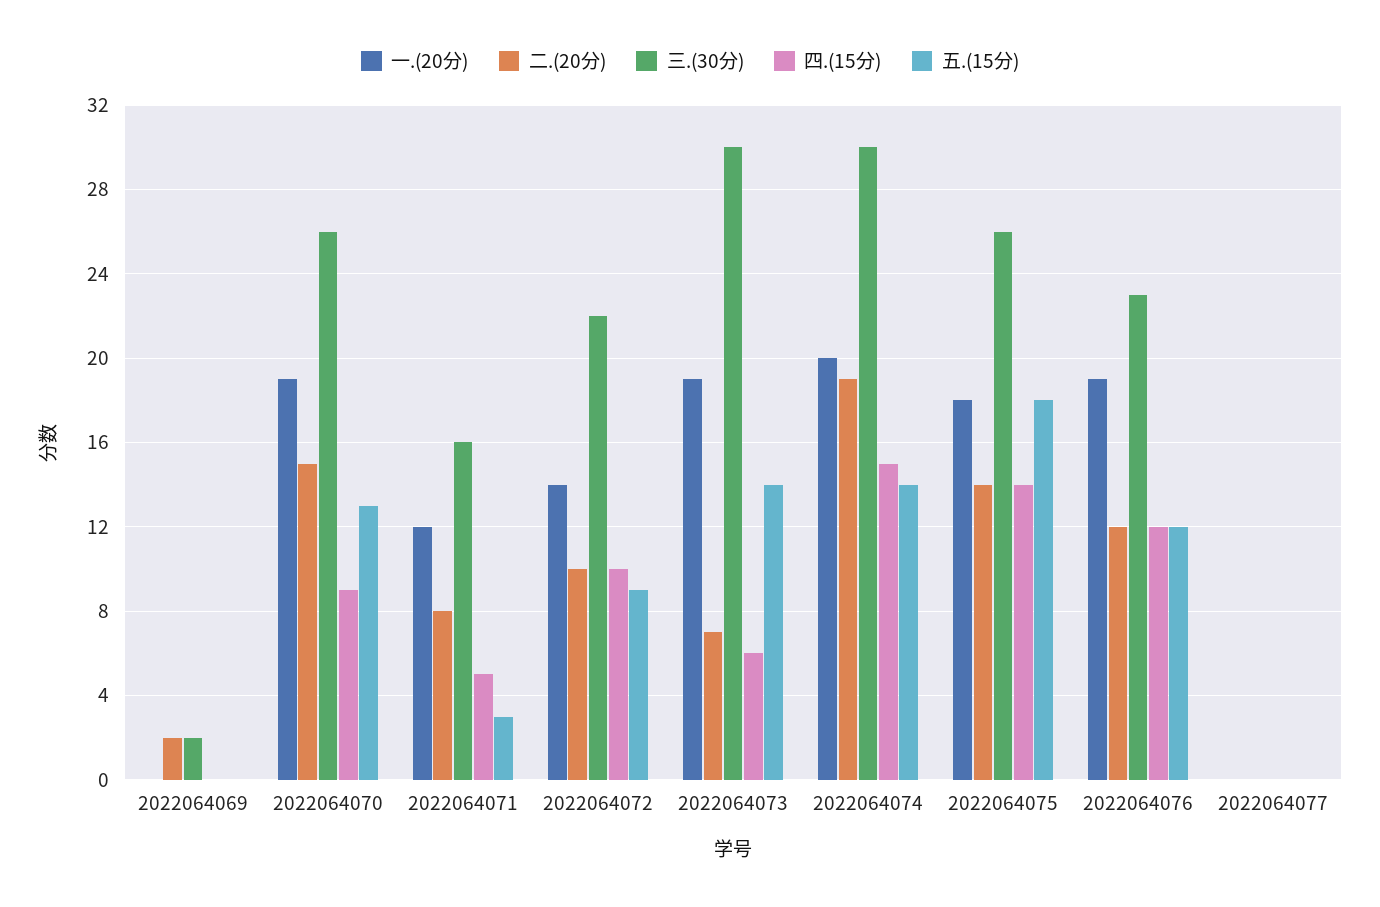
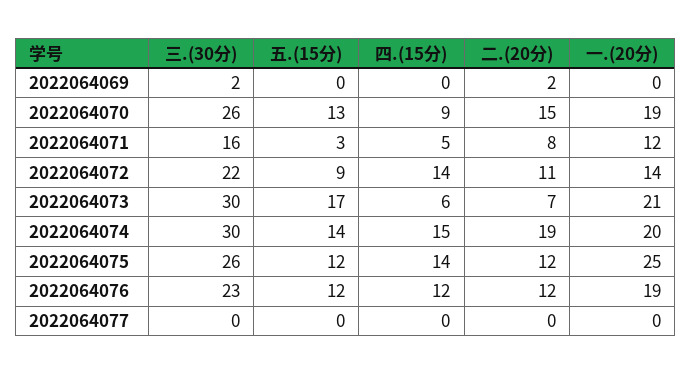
二.(20分), 2022064072: 10 -> 11
四.(15分), 2022064072: 10 -> 14
一.(20分), 2022064073: 19 -> 21
五.(15分), 2022064073: 14 -> 17
一.(20分), 2022064075: 18 -> 25
二.(20分), 2022064075: 14 -> 12
五.(15分), 2022064075: 18 -> 12

